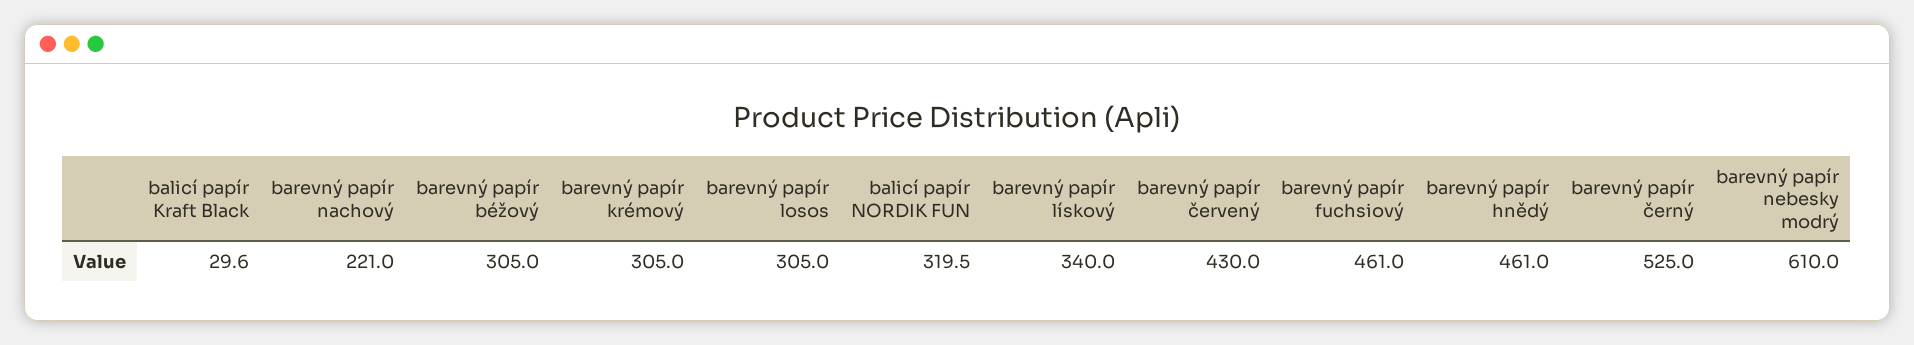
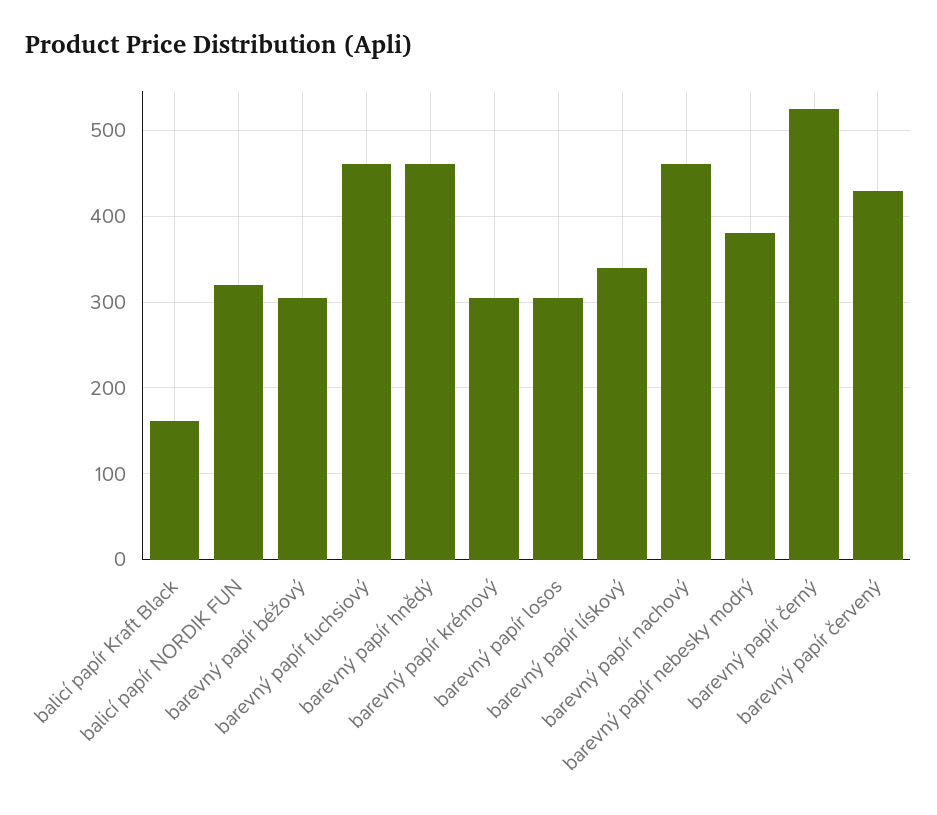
balicí papír Kraft Black: 29.6 -> 160
barevný papír nachový: 221 -> 460
barevný papír nebesky modrý: 610 -> 380

